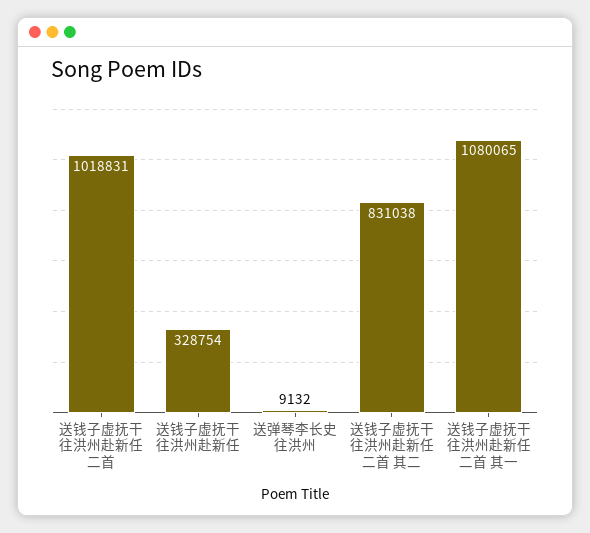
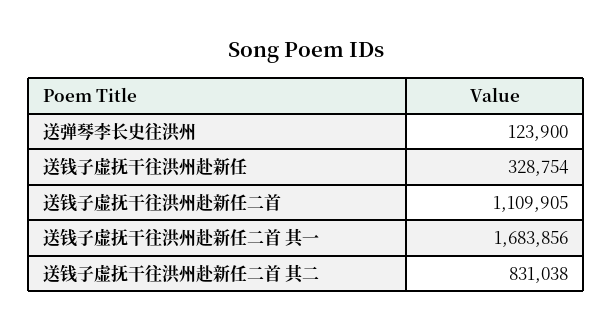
送钱子虚抚干往洪州赴新任二首: 1018831 -> 1109905
送弹琴李长史往洪州: 9132 -> 123900
送钱子虚抚干往洪州赴新任二首 其一: 1080065 -> 1683856

